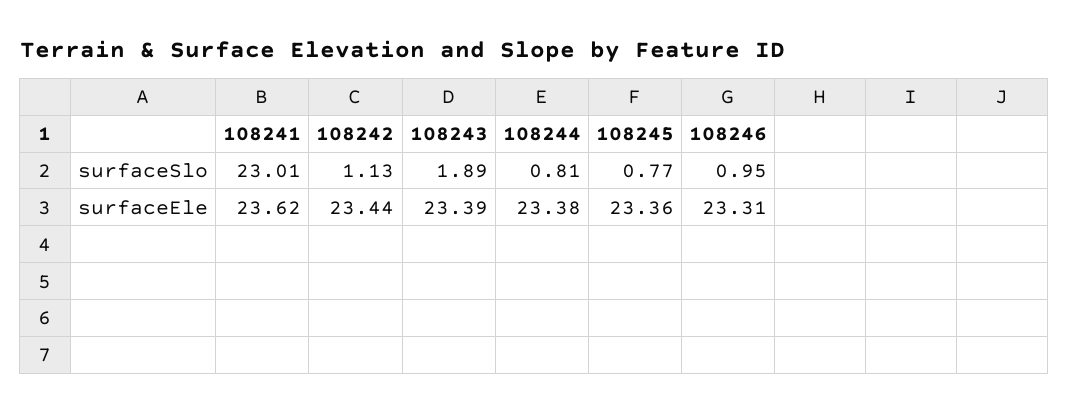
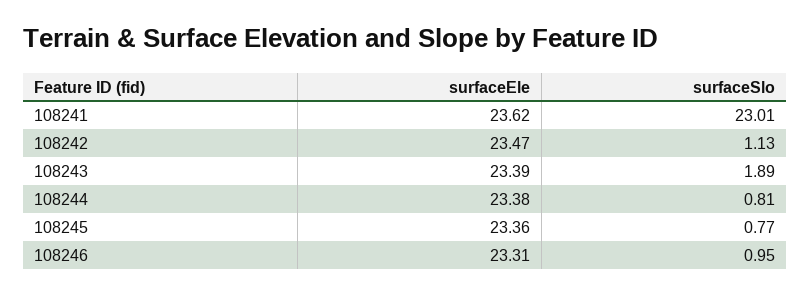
108242, surfaceEle: 23.44 -> 23.47

